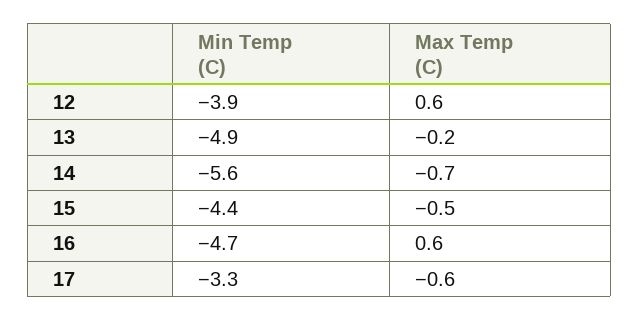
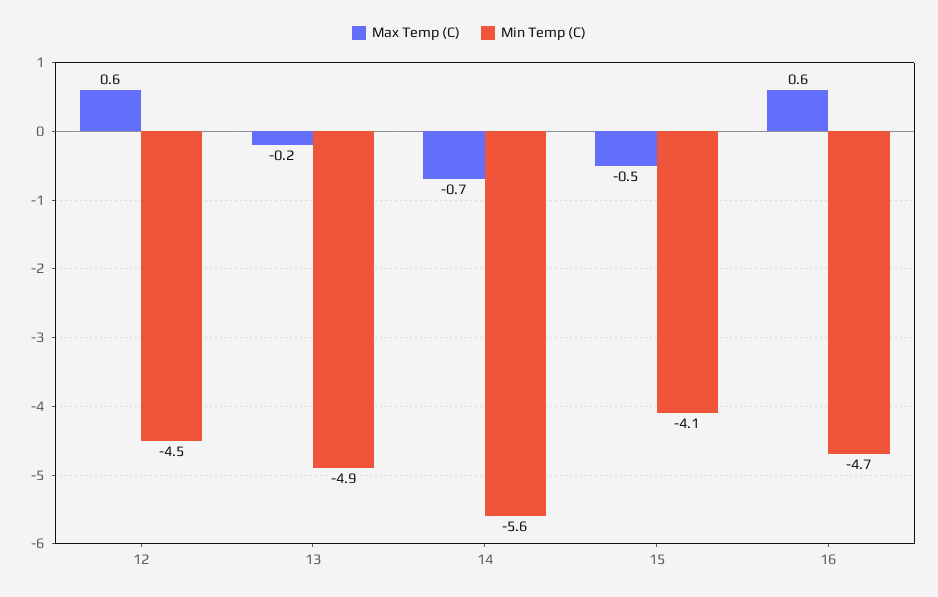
Min Temp (C), 12: -3.9 -> -4.5
Min Temp (C), 15: -4.4 -> -4.1
Min Temp (C), 17: -3.3 -> none
Max Temp (C), 17: -0.6 -> none

